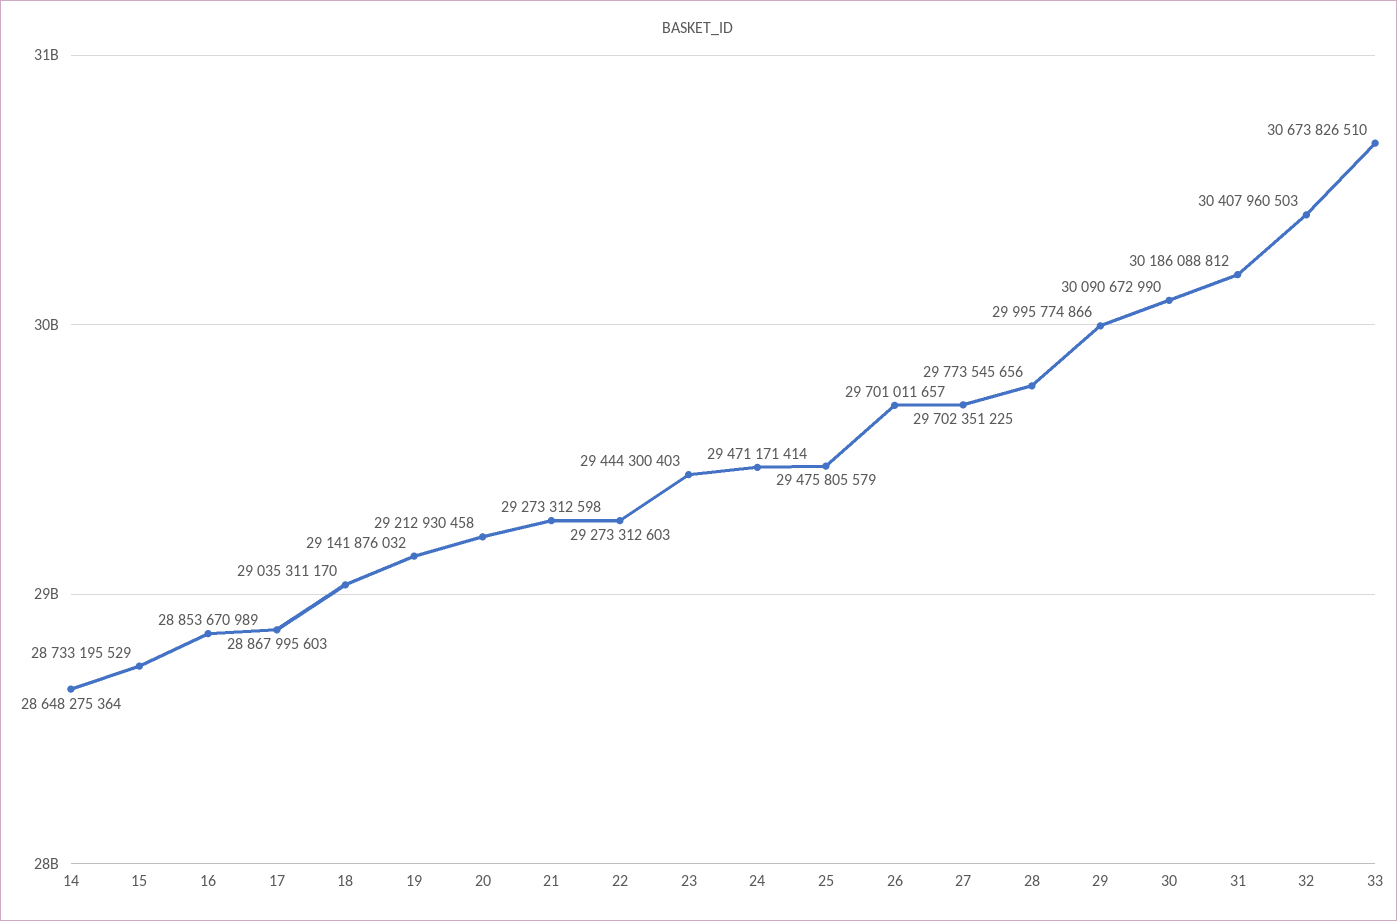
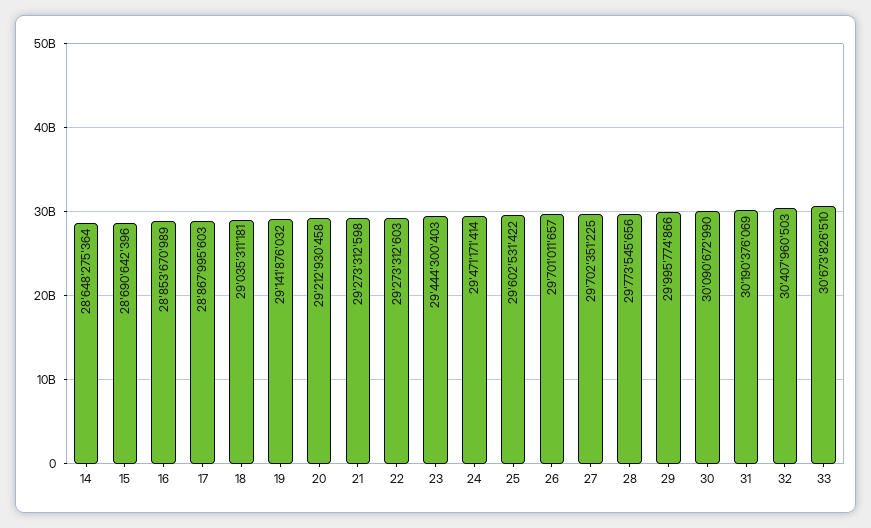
15: 28733195529 -> 28690642396
18: 29035311170 -> 29035311181
25: 29475805579 -> 29602531422
31: 30186088812 -> 30190376069

